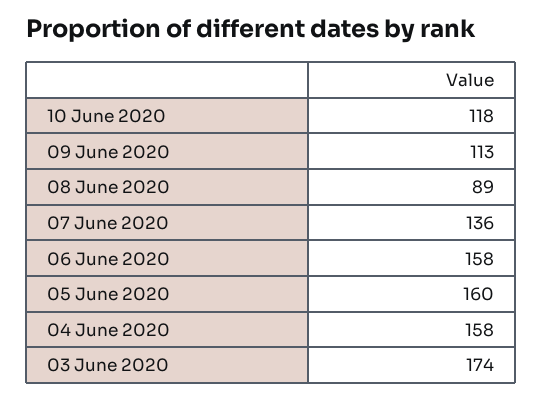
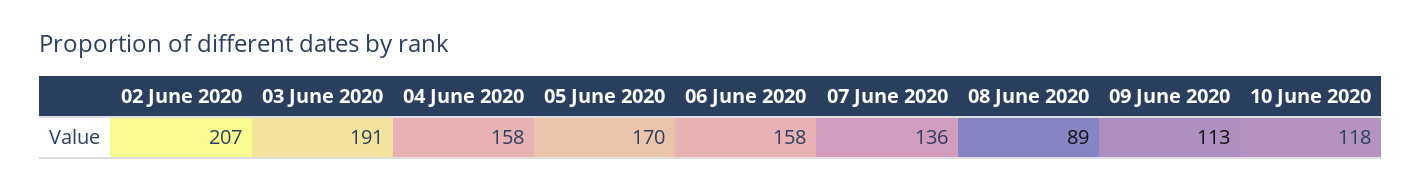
05 June 2020: 160 -> 170
03 June 2020: 174 -> 191
02 June 2020: none -> 207

